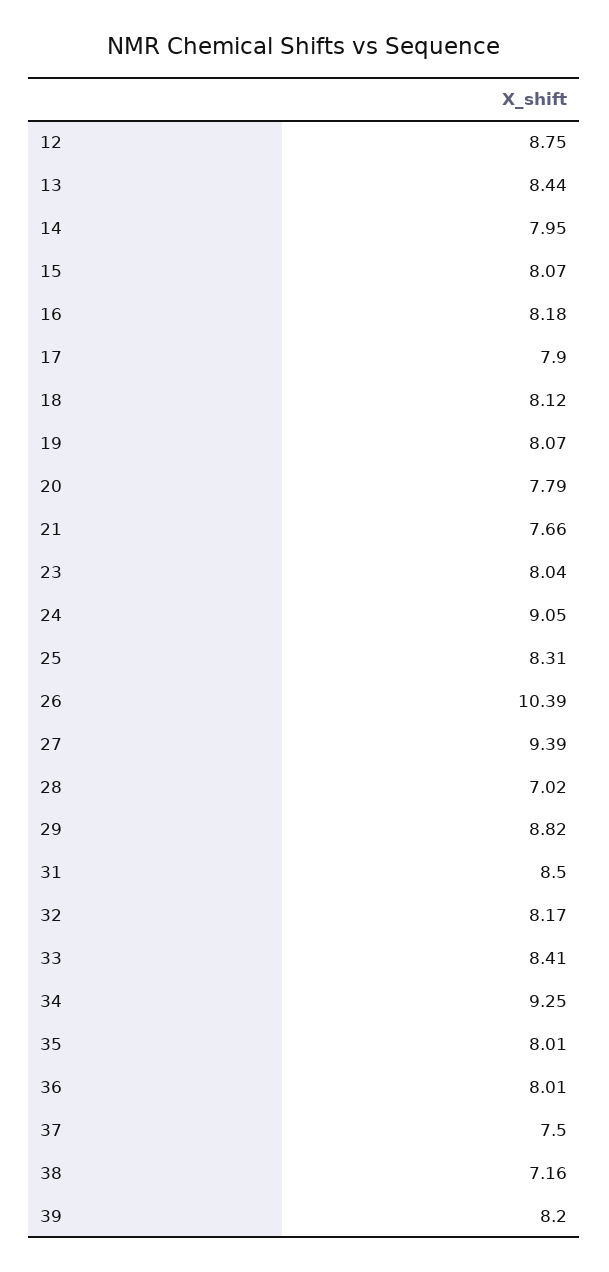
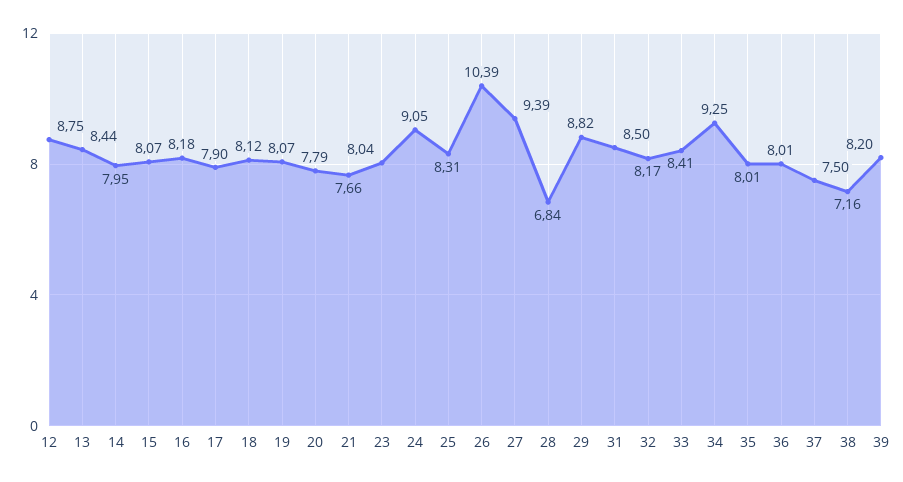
28: 7.02 -> 6.84

